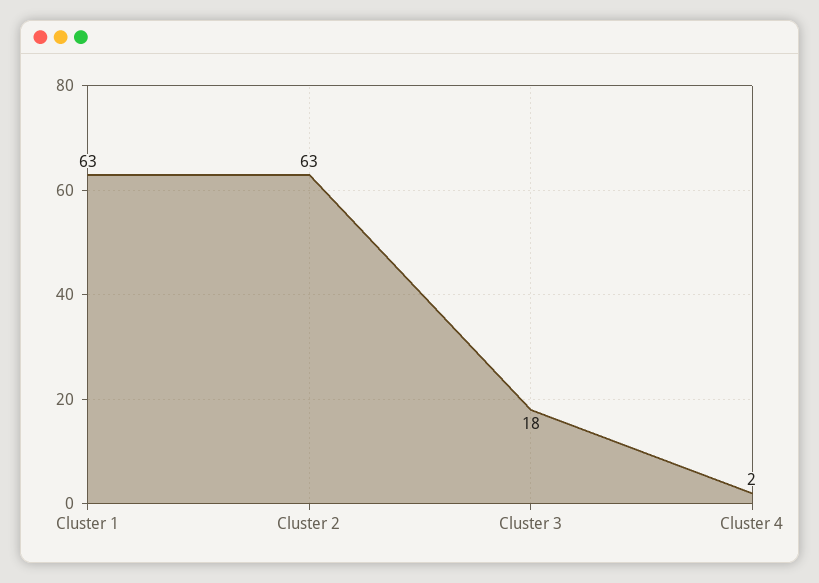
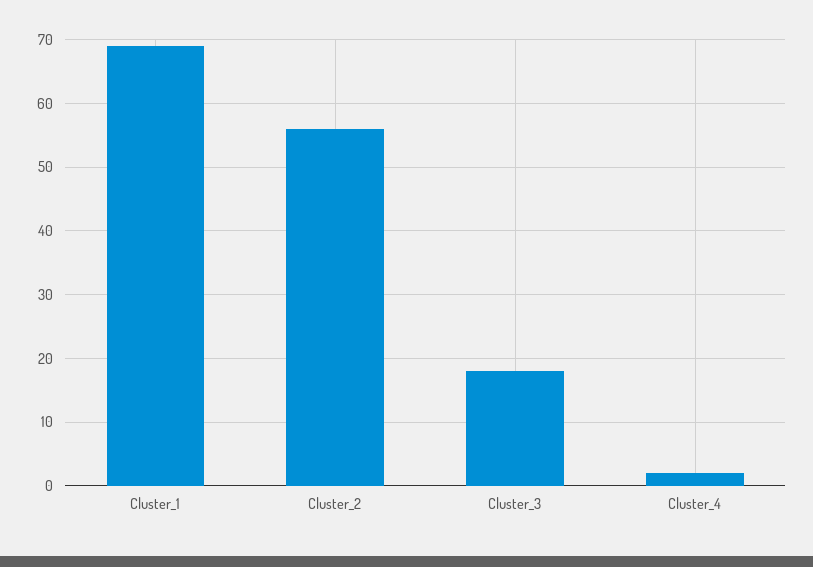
Cluster 1: 63 -> 69
Cluster 2: 63 -> 56

